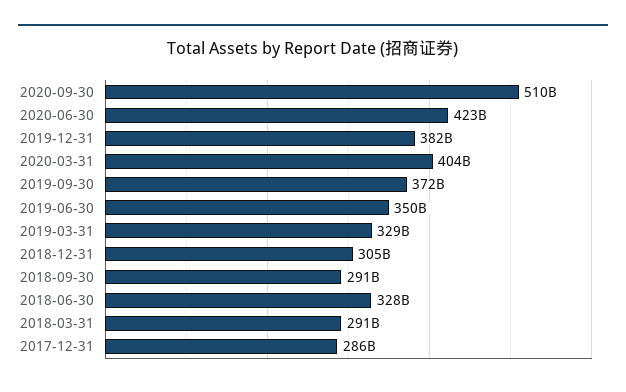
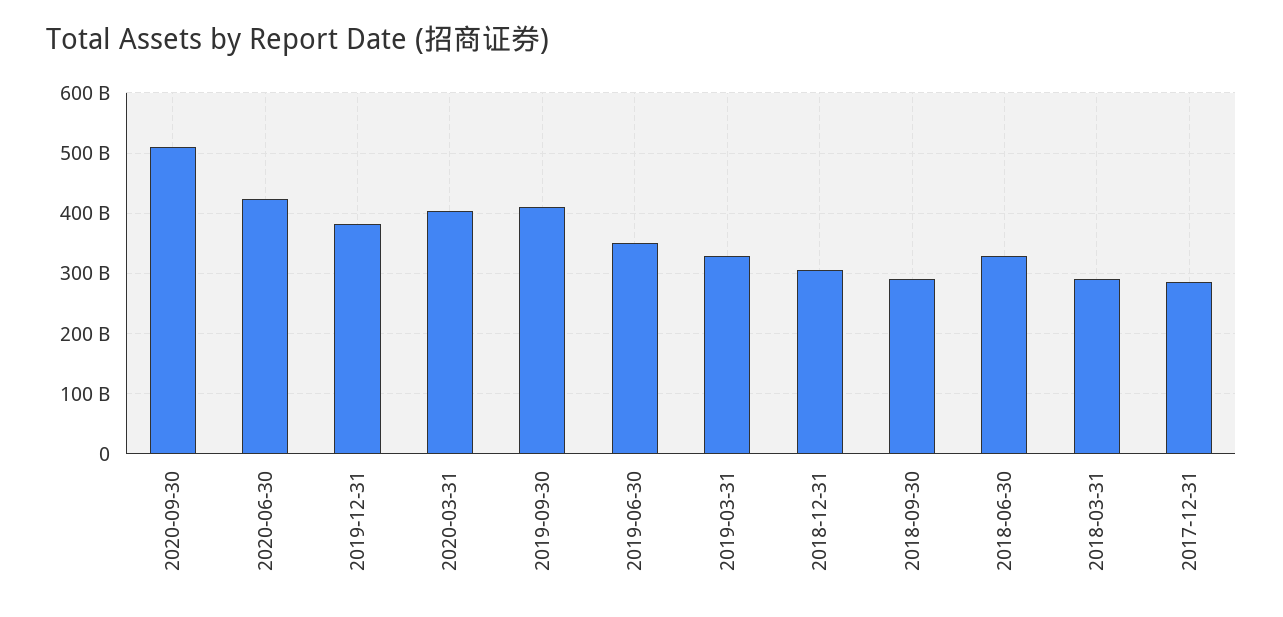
2019-09-30: 372000000000 -> 410000000000

